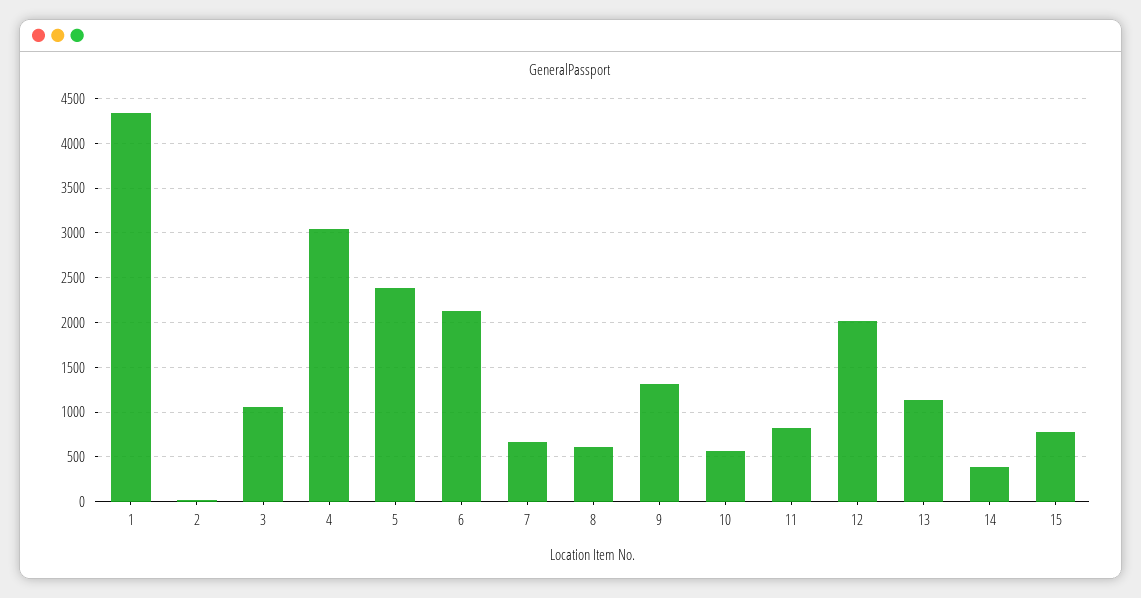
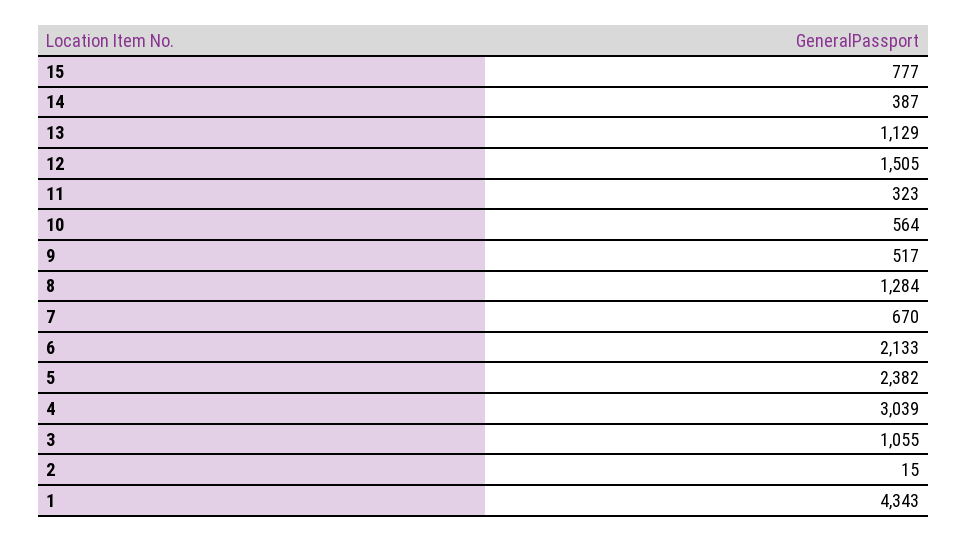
8: 600 -> 1284
9: 1300 -> 517
11: 800 -> 323
12: 2000 -> 1505

